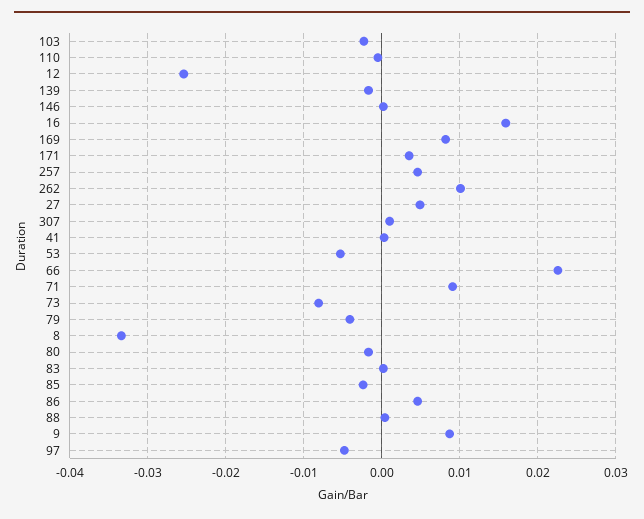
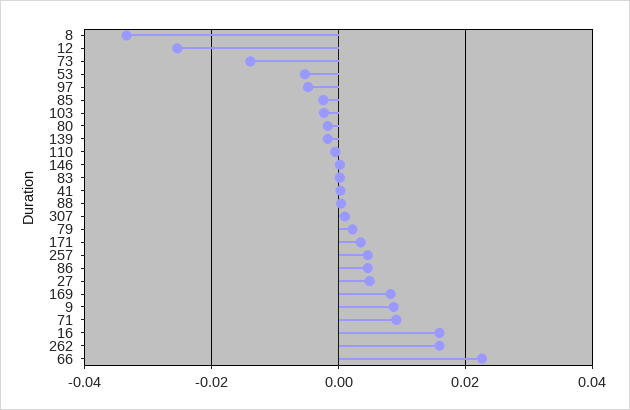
262: 0.01 -> 0.016
73: -0.008 -> -0.014
79: -0.004 -> 0.002

